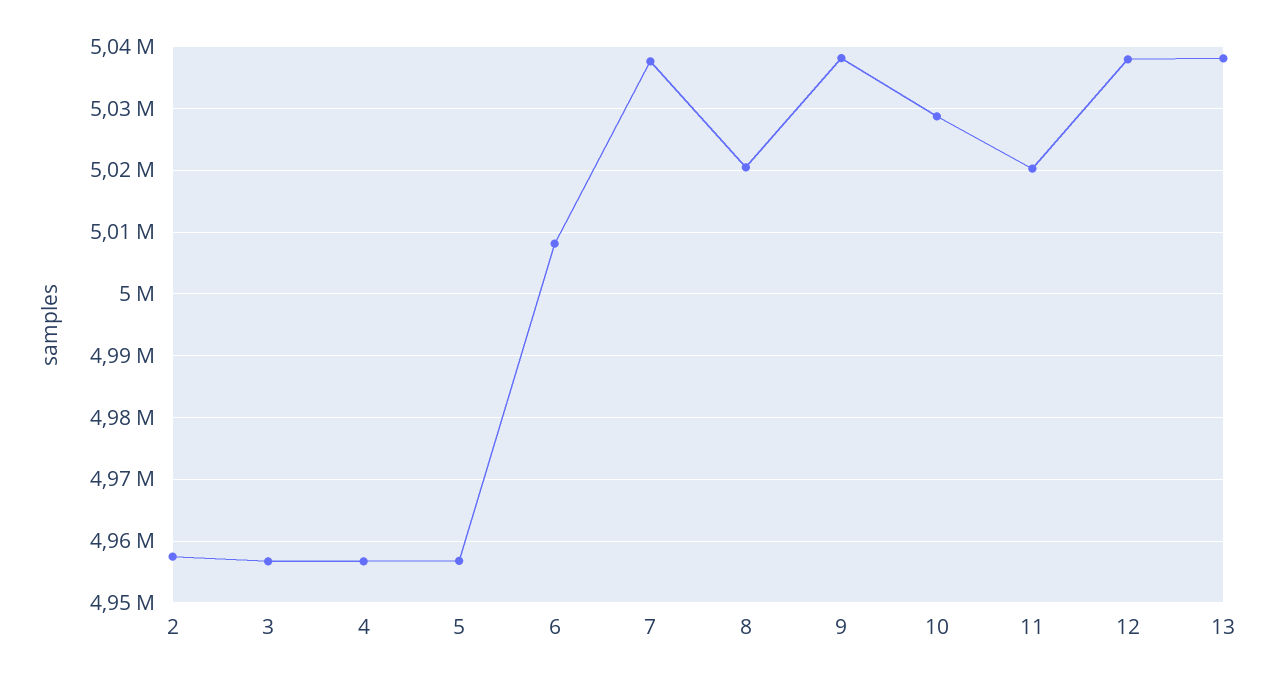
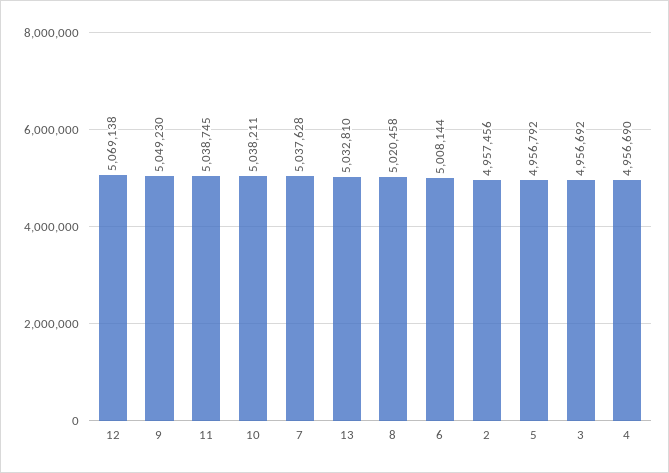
9: 5038000 -> 5049230
10: 5029000 -> 5038211
11: 5020000 -> 5038745
12: 5038000 -> 5069138
13: 5038000 -> 5032810

